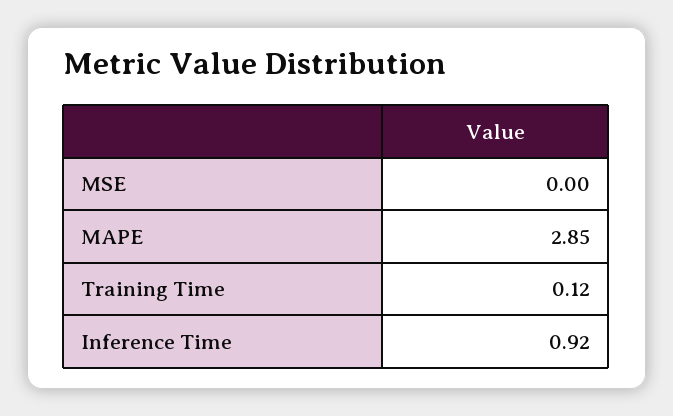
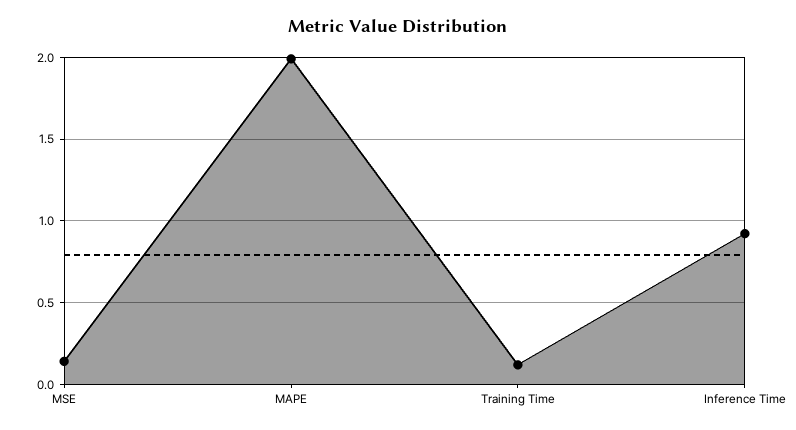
MSE: 0 -> 0.15
MAPE: 2.85 -> 2

